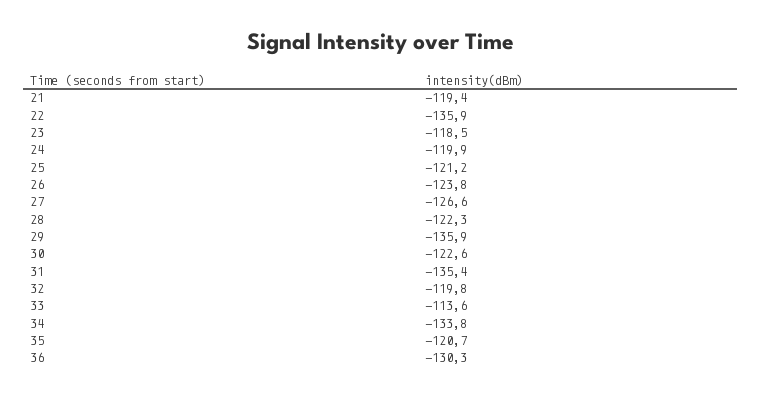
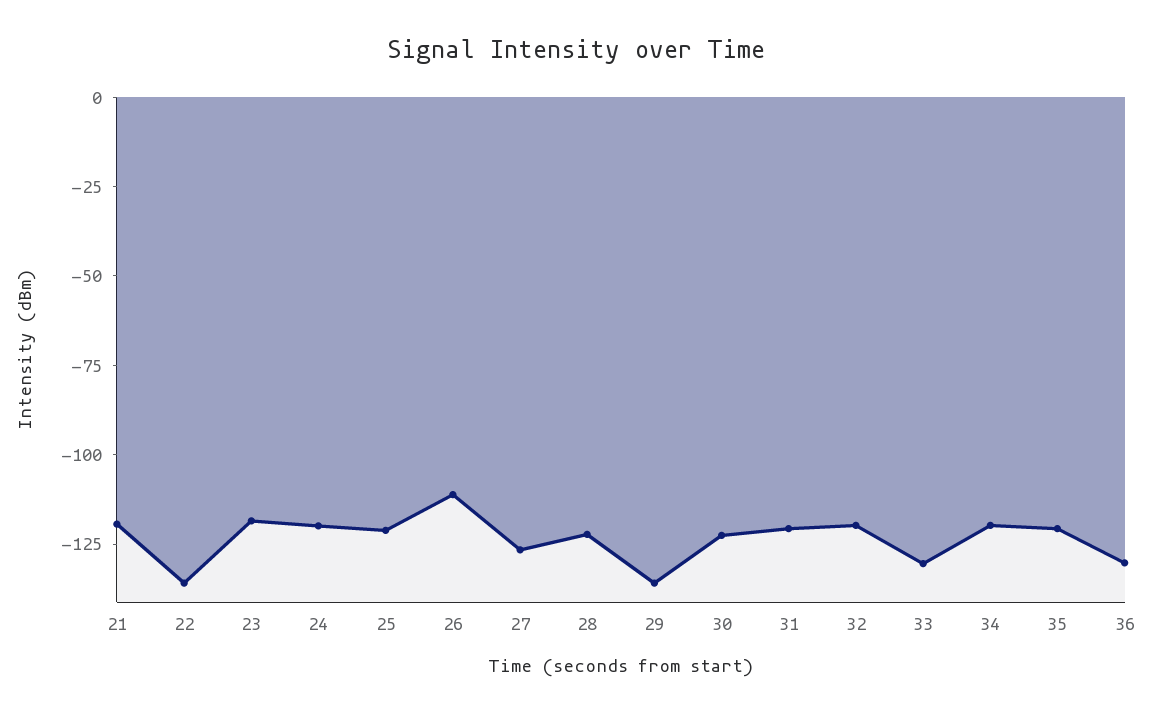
26: -123.8 -> -110
31: -135.4 -> -120
33: -113.6 -> -130
34: -133.8 -> -120

